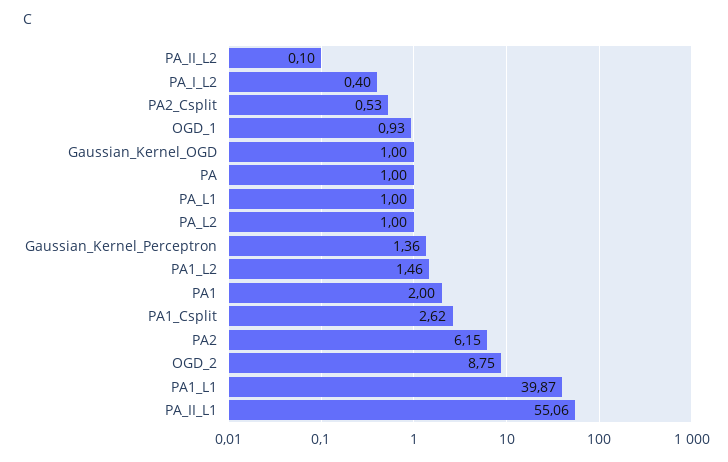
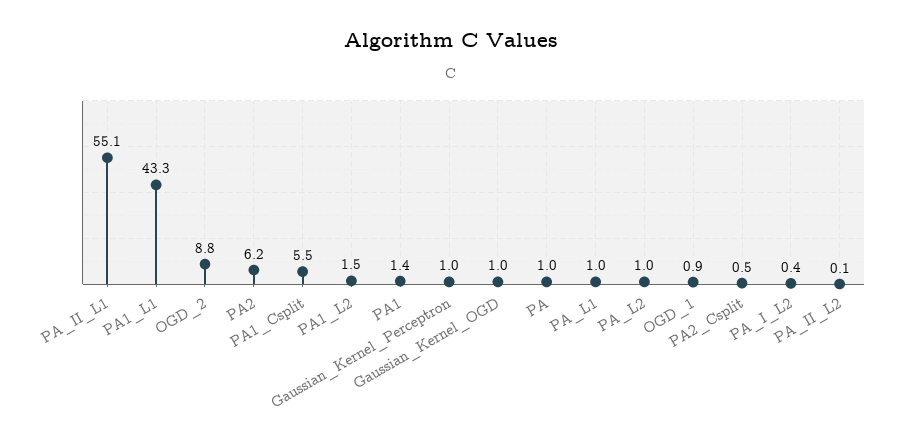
Gaussian_Kernel_Perceptron: 1.36 -> 1
PA1: 2 -> 1.4
PA1_Csplit: 2.62 -> 5.5
PA1_L1: 39.87 -> 43.3

